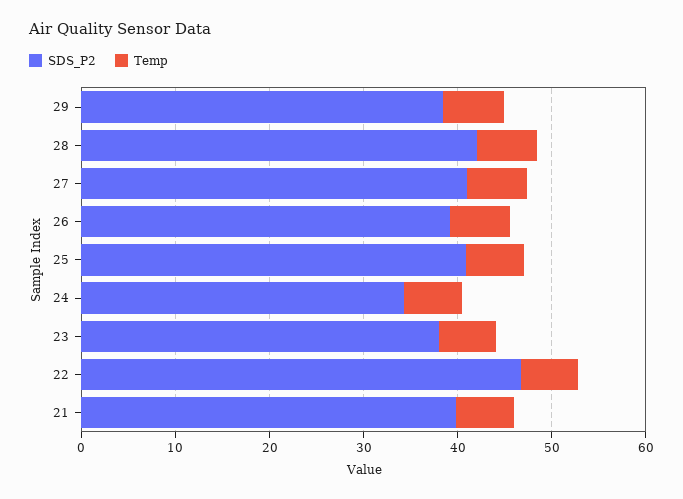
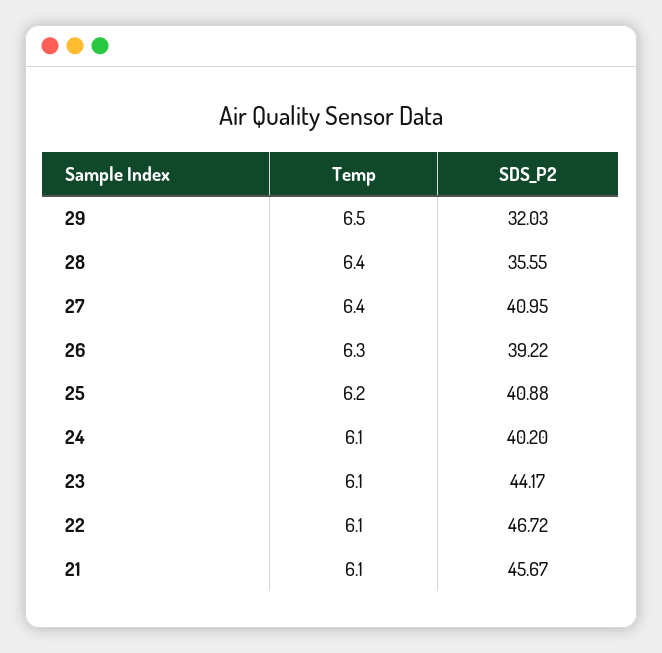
SDS_P2, 29: 38 -> 32.03
SDS_P2, 28: 42 -> 35.55
SDS_P2, 24: 34 -> 40.2
SDS_P2, 23: 38 -> 44.17
SDS_P2, 21: 40 -> 45.67

